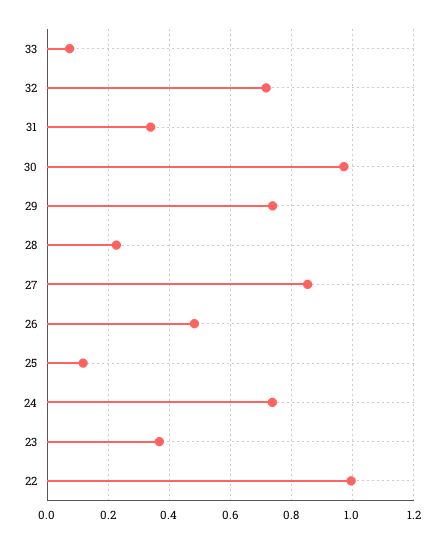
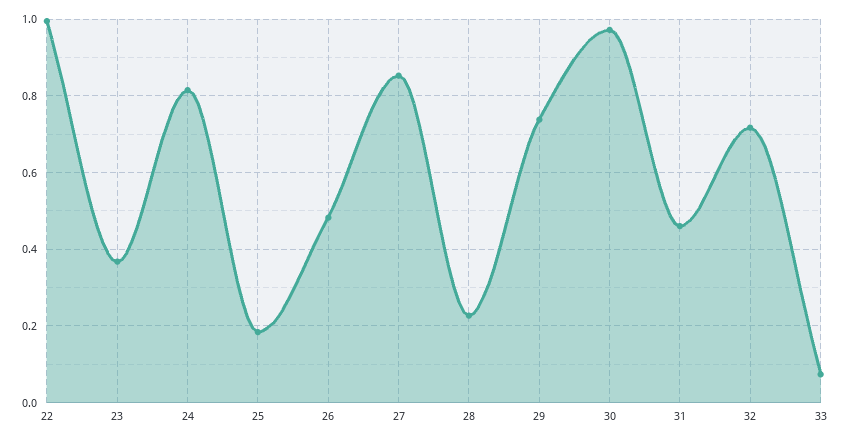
31: 0.34 -> 0.46
25: 0.12 -> 0.18
24: 0.74 -> 0.82

